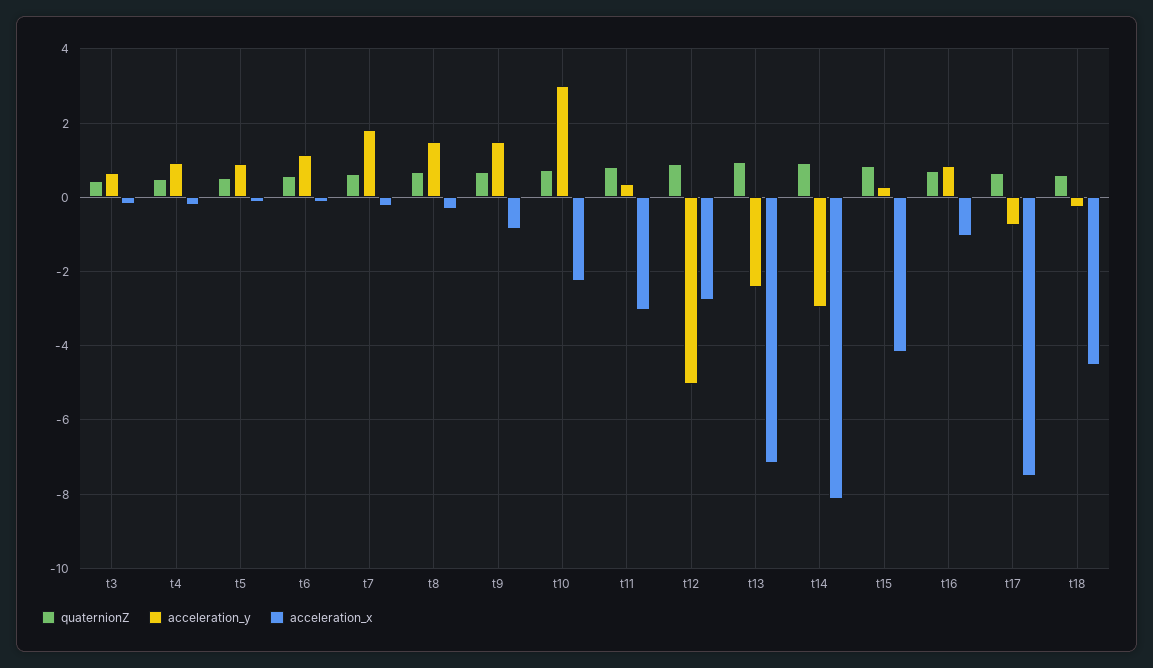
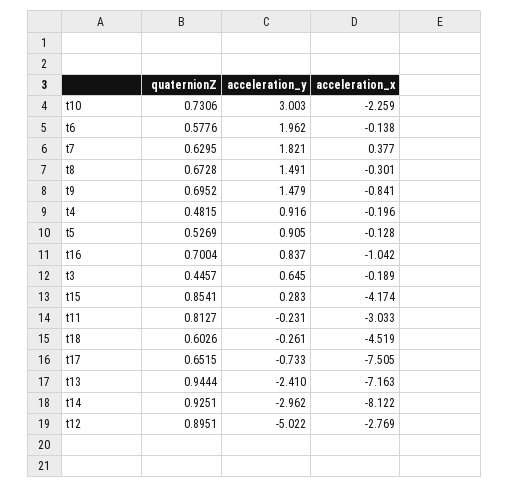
acceleration_y, t6: 1.2 -> 1.962
acceleration_x, t7: -0.2 -> 0.377
acceleration_y, t11: 0.4 -> -0.231

